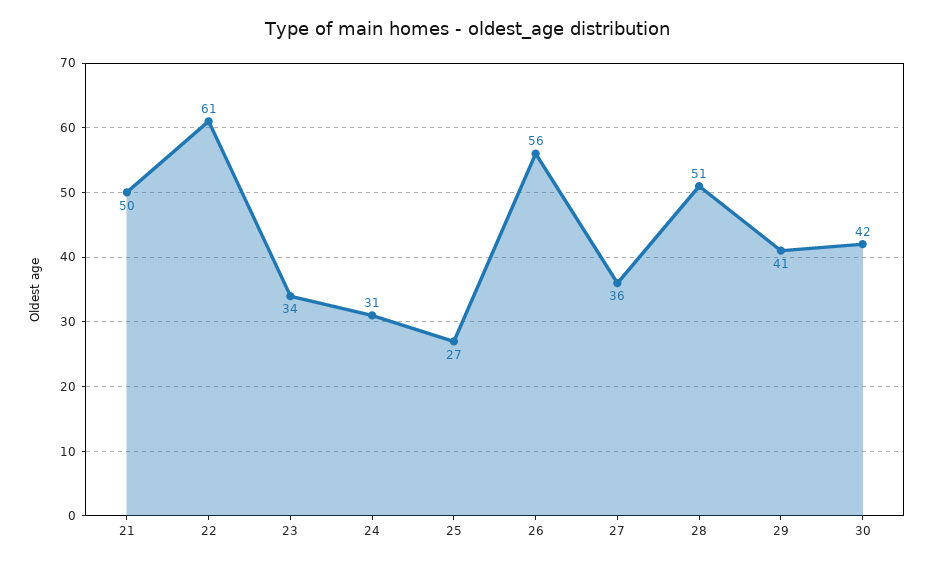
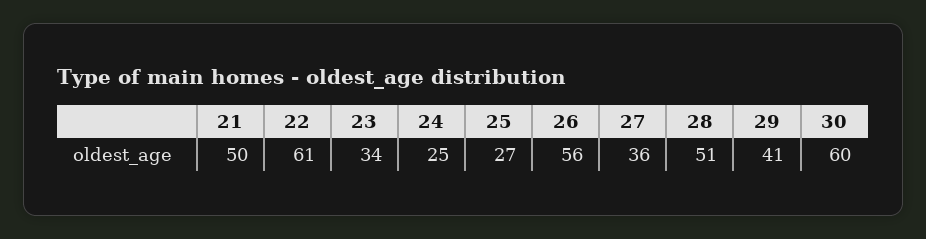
24: 31 -> 25
30: 42 -> 60

